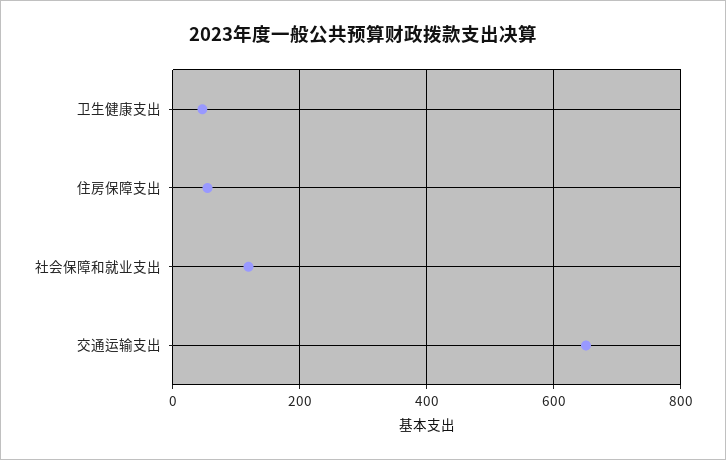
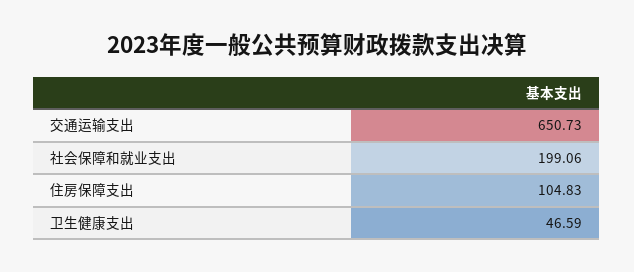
住房保障支出: 60 -> 104.83
社会保障和就业支出: 120 -> 199.06

